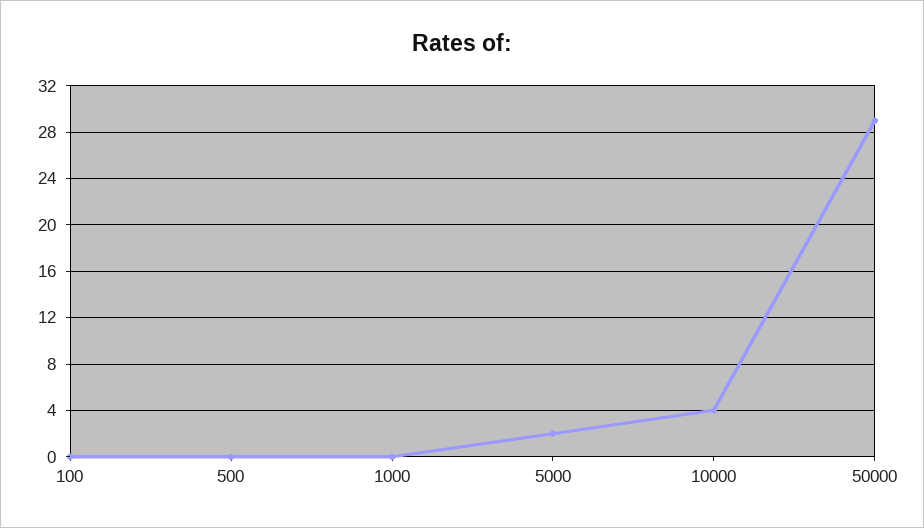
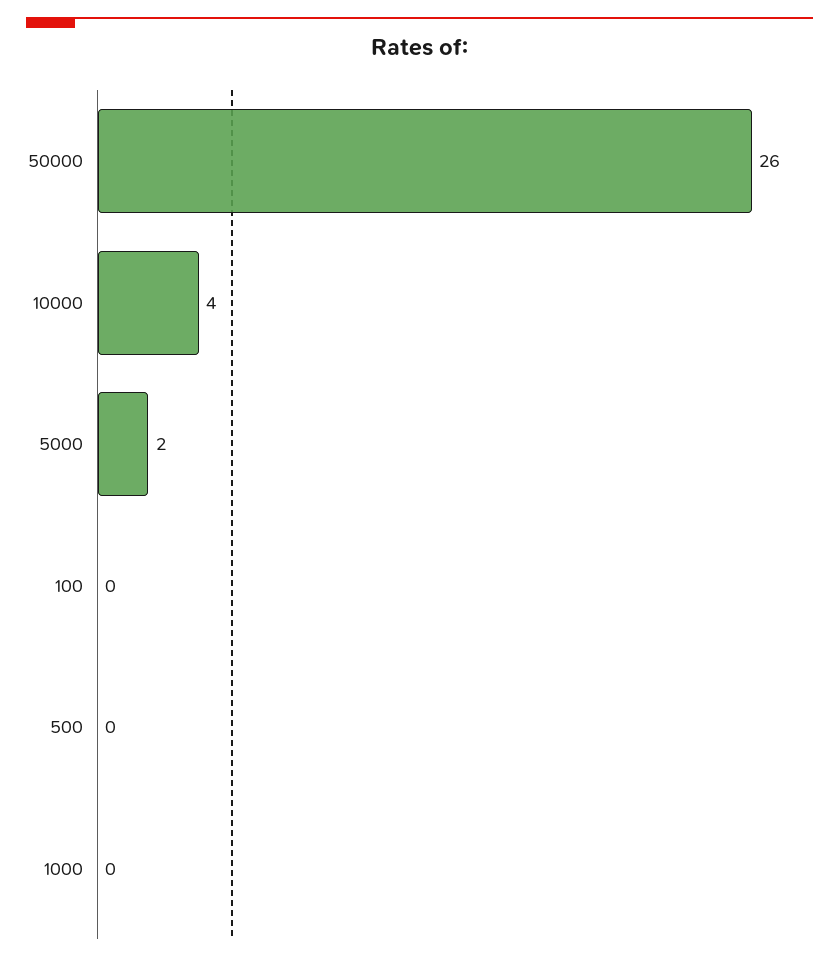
50000: 29 -> 26

